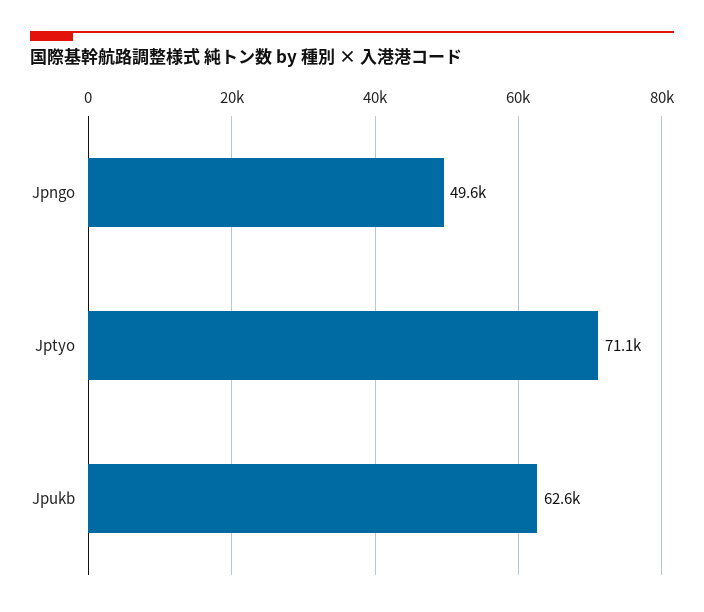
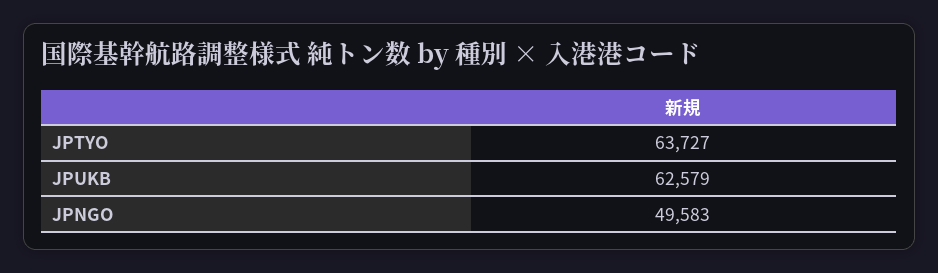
Jptyo: 71100 -> 63727

